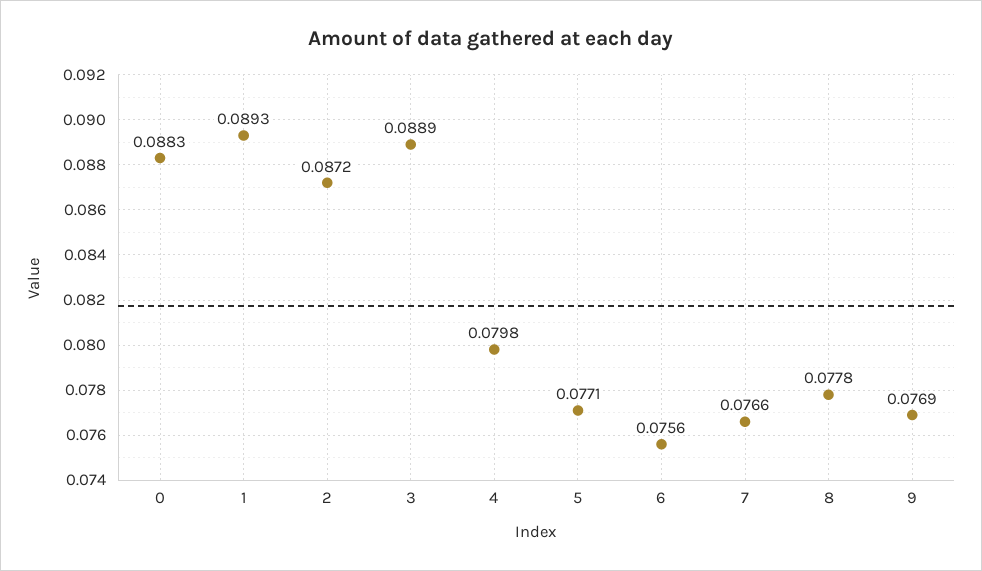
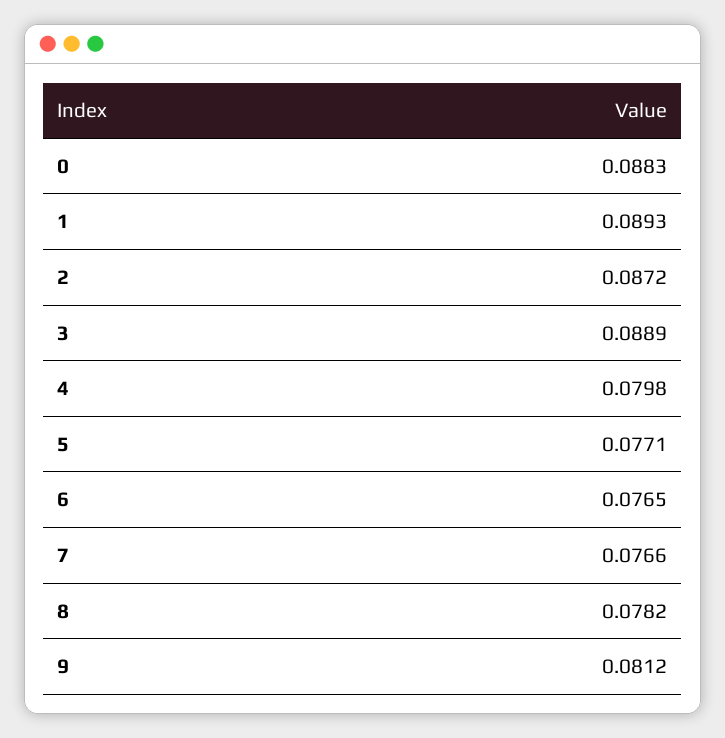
6: 0.0756 -> 0.0765
8: 0.0778 -> 0.0782
9: 0.0769 -> 0.0812

